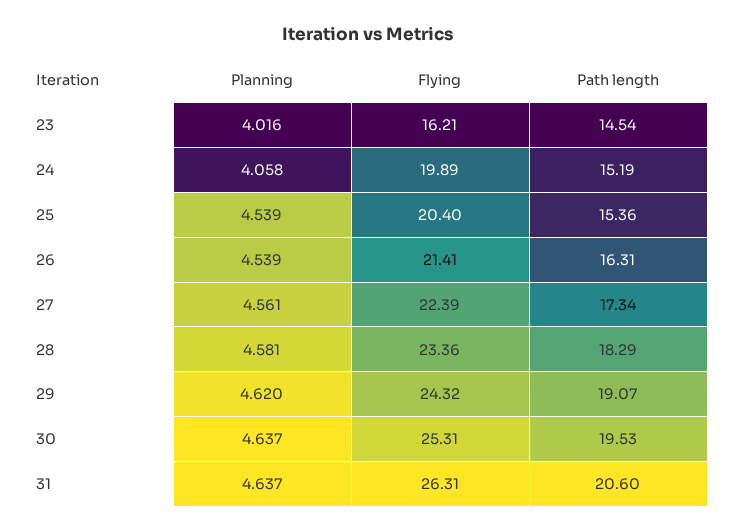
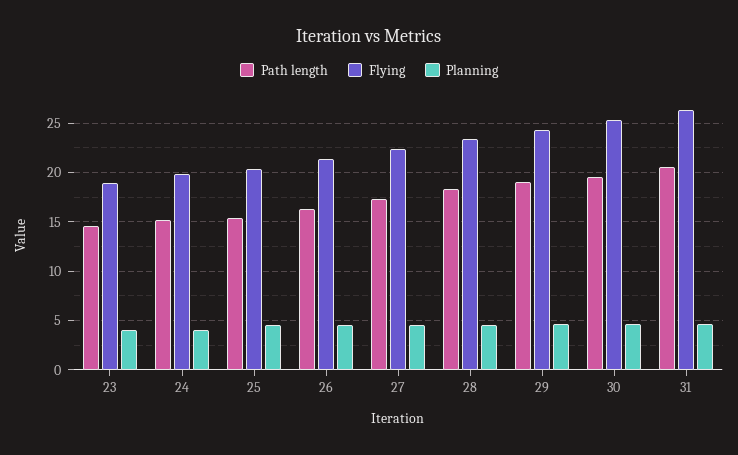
Flying, 23: 16.21 -> 19

